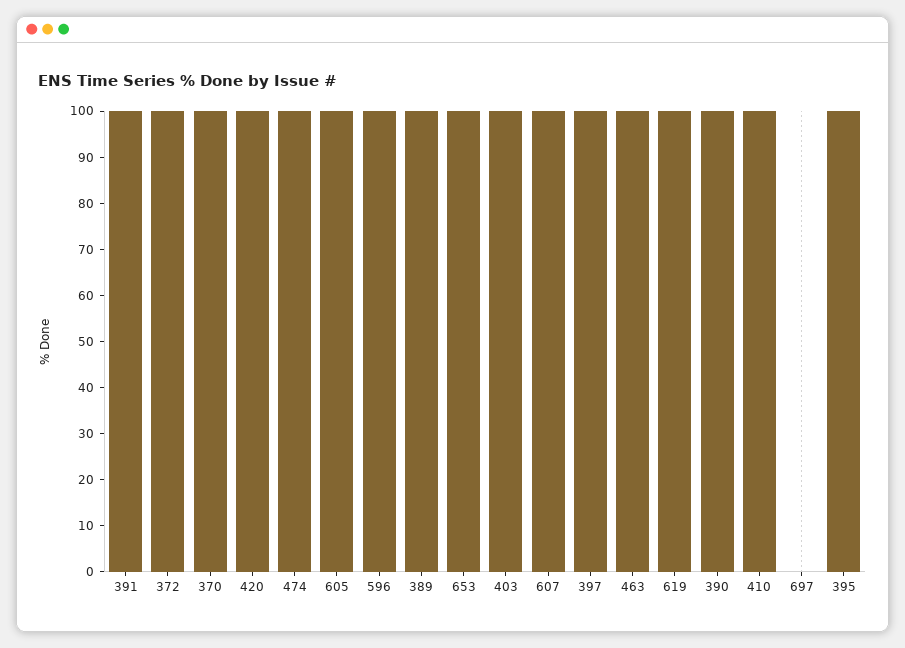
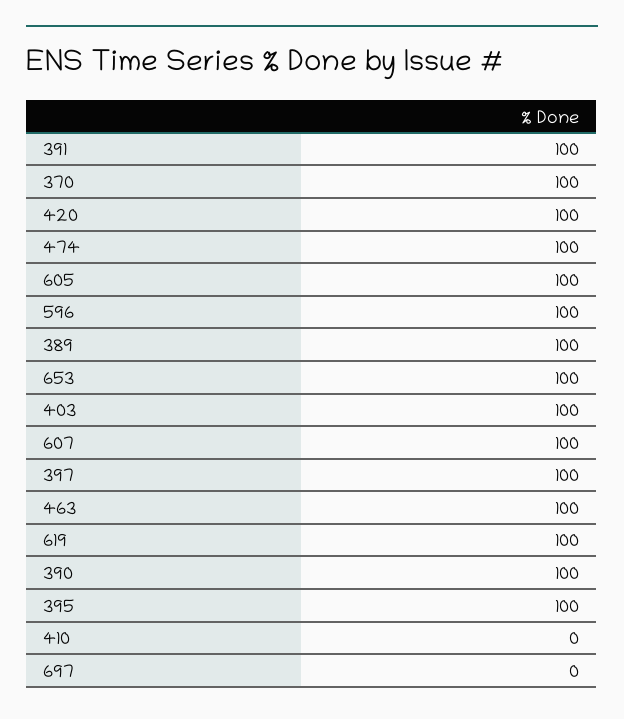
372: 100 -> none
410: 100 -> 0

